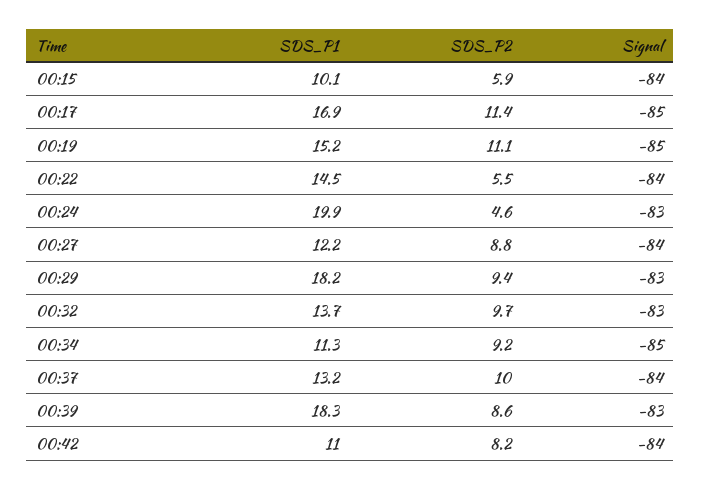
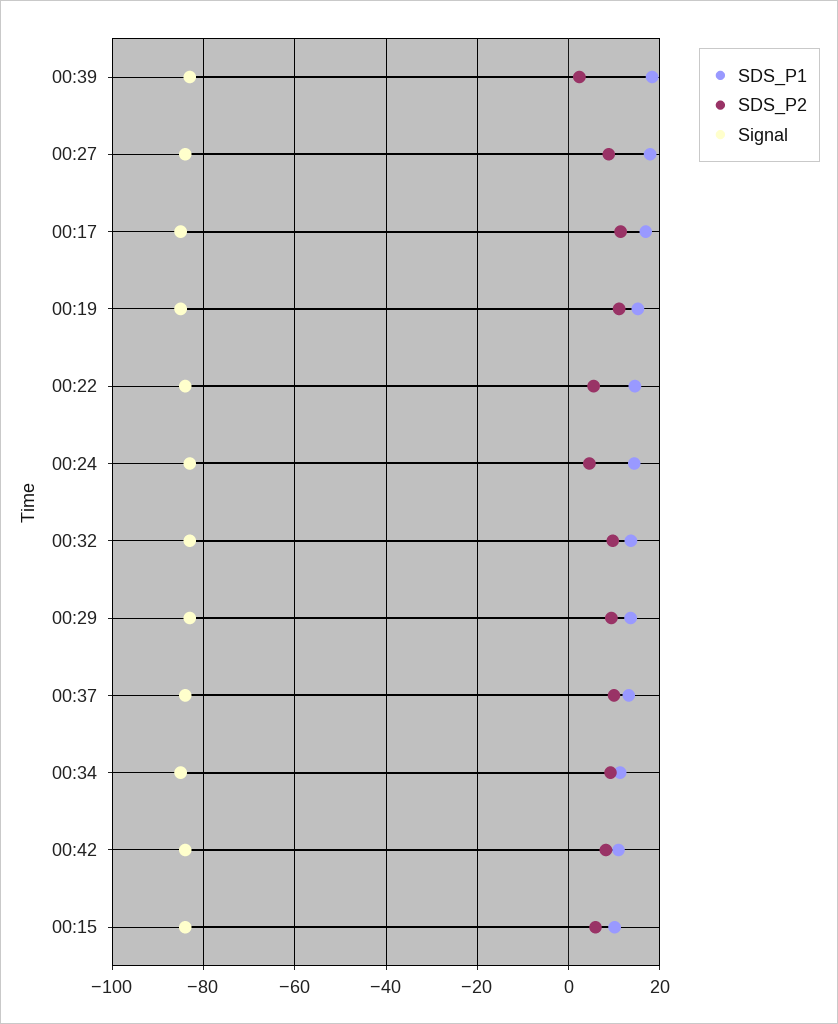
SDS_P1, 00:24: 19.9 -> 14
SDS_P1, 00:27: 12.2 -> 18
SDS_P1, 00:29: 18.2 -> 14
SDS_P2, 00:39: 8.6 -> 2

